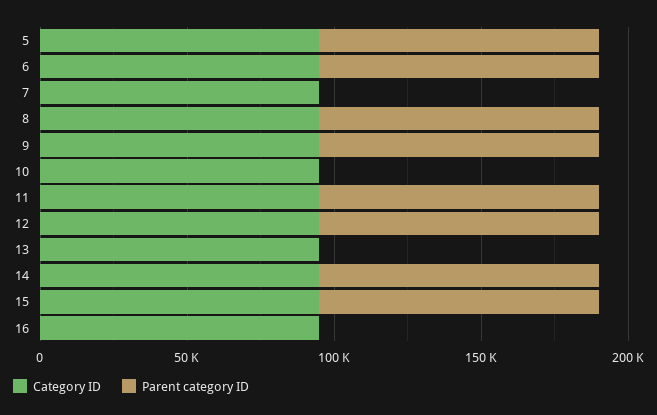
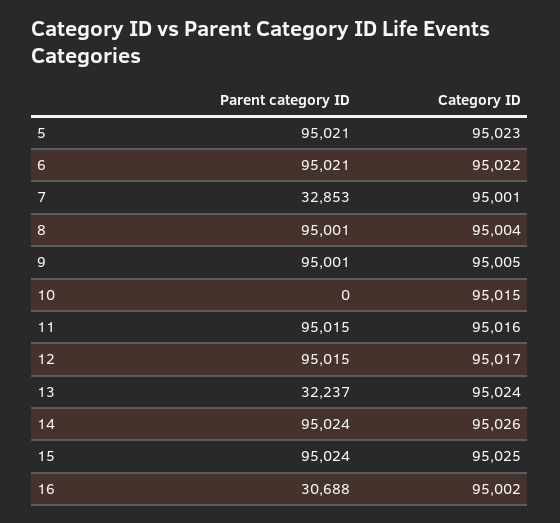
Parent category ID, 7: 0 -> 32853
Parent category ID, 13: 0 -> 32237
Parent category ID, 16: 0 -> 30688

